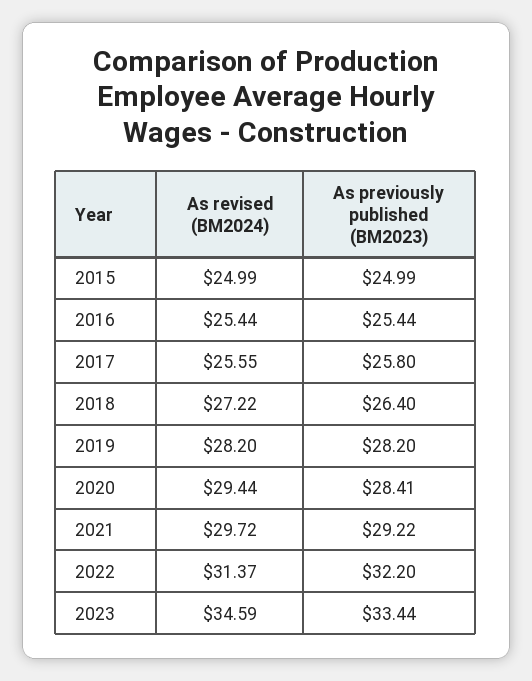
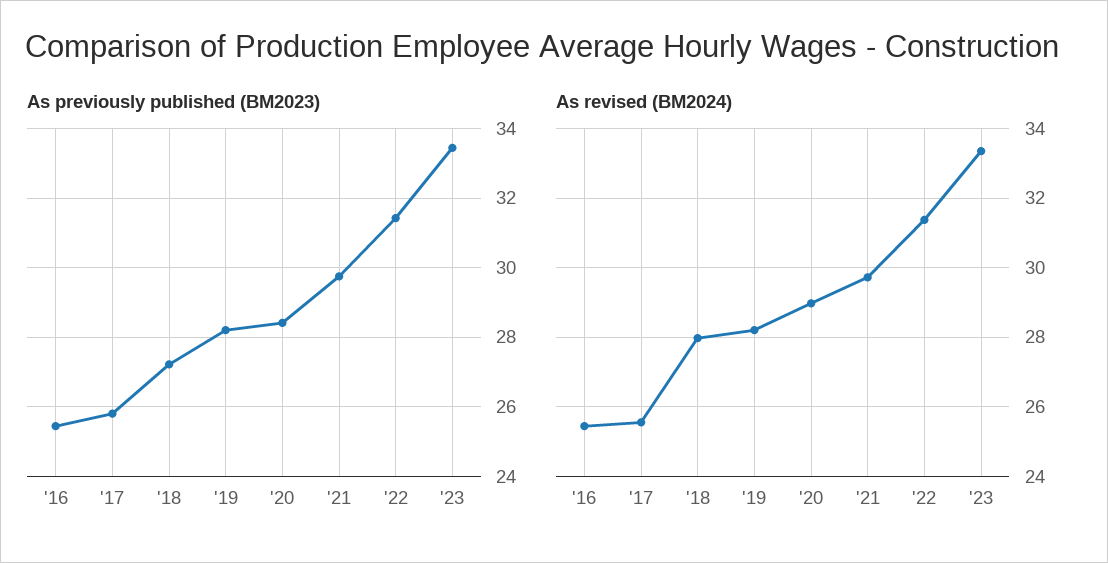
As revised (BM2024), 2015: 24.99 -> none
As previously published (BM2023), 2015: 24.99 -> none
As revised (BM2024), 2018: 27.22 -> 28
As previously published (BM2023), 2018: 26.4 -> 27.2
As revised (BM2024), 2020: 29.44 -> 29
As previously published (BM2023), 2021: 29.22 -> 29.8
As previously published (BM2023), 2022: 32.2 -> 31.4
As revised (BM2024), 2023: 34.59 -> 33.4

